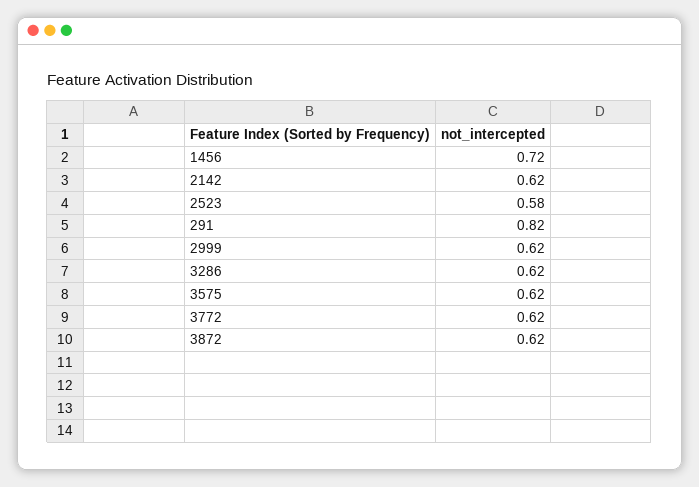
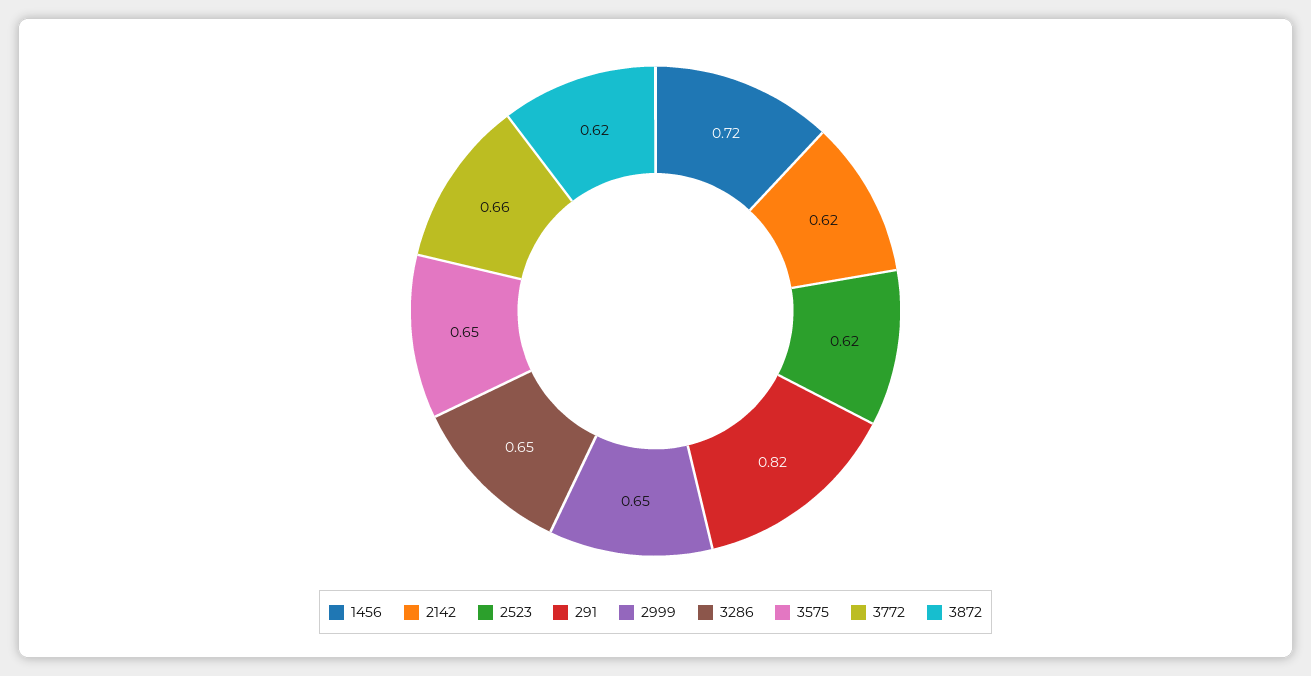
2523: 0.58 -> 0.62
2999: 0.62 -> 0.65
3286: 0.62 -> 0.65
3575: 0.62 -> 0.65
3772: 0.62 -> 0.66

